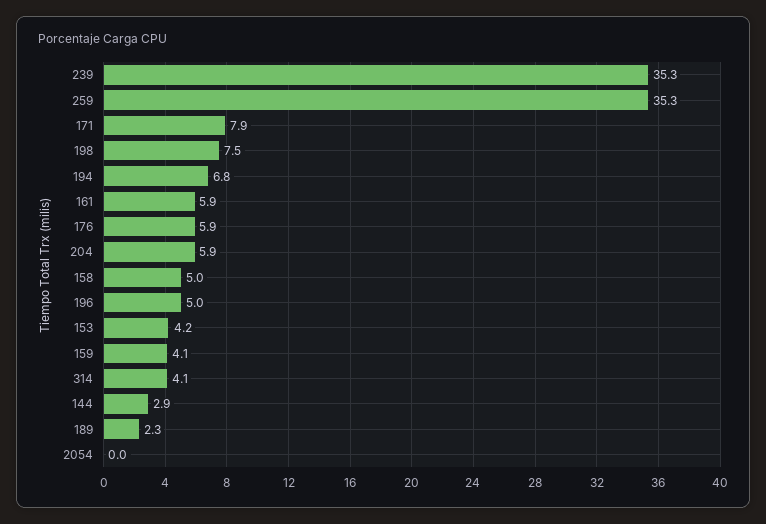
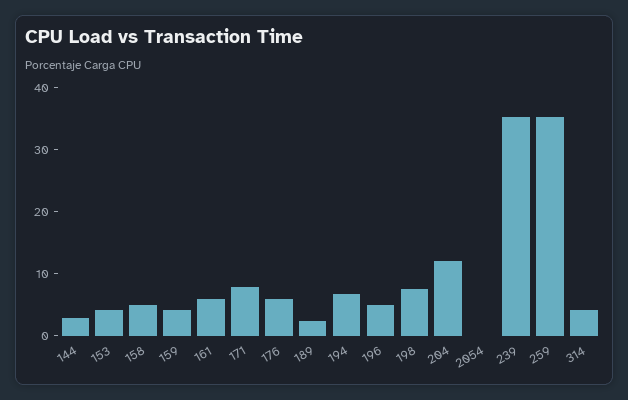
204: 5.9 -> 12

